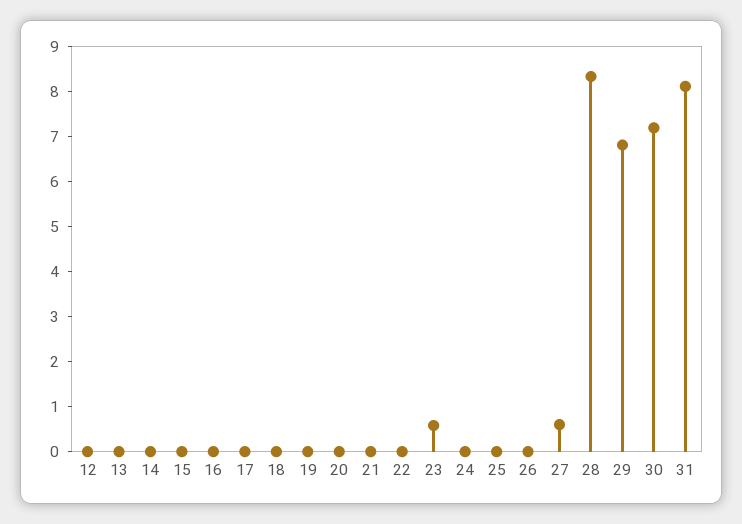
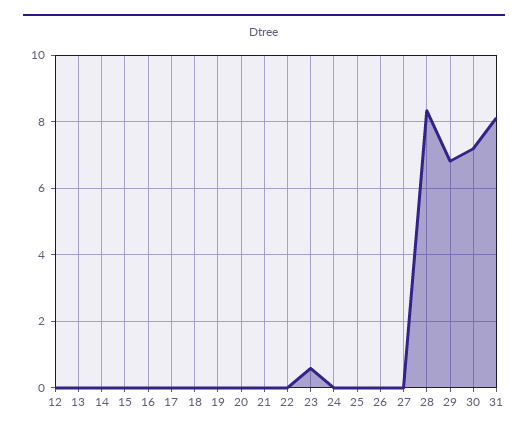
27: 0.6 -> 0

